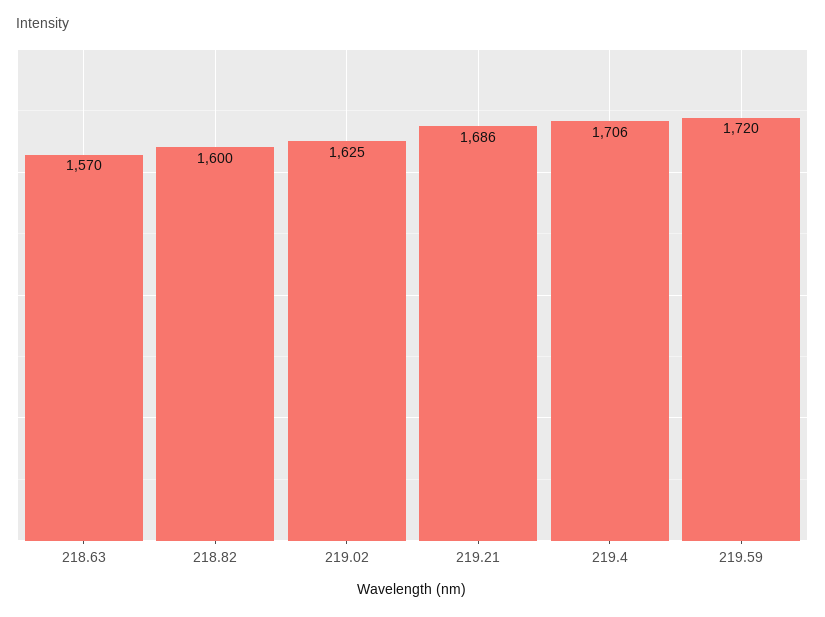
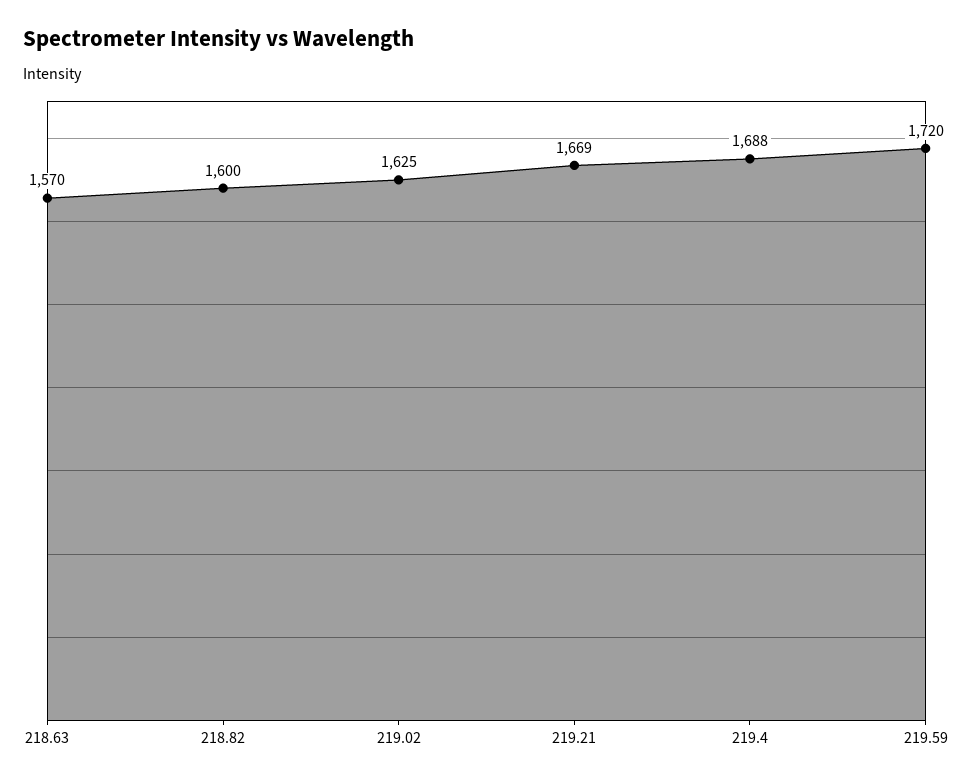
219.21: 1686 -> 1669
219.4: 1706 -> 1688

